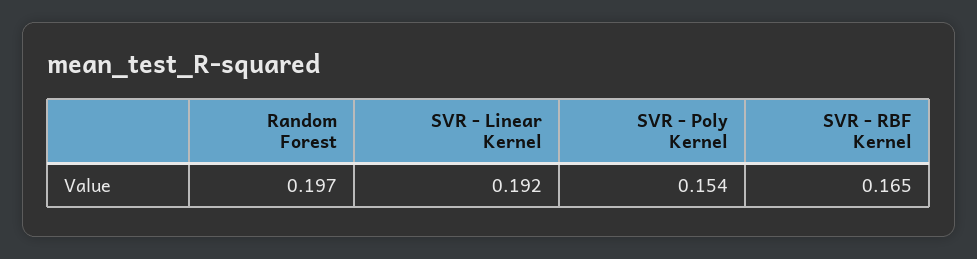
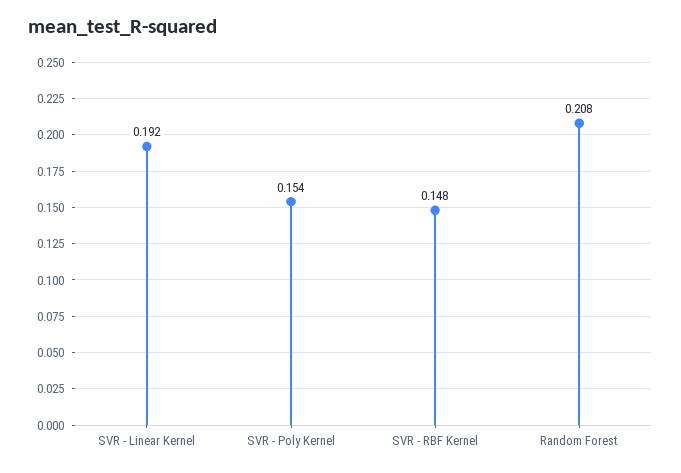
Random Forest: 0.197 -> 0.208
SVR - RBF Kernel: 0.165 -> 0.148

